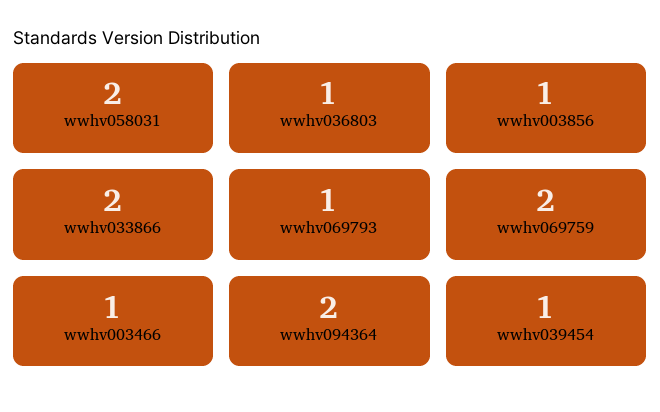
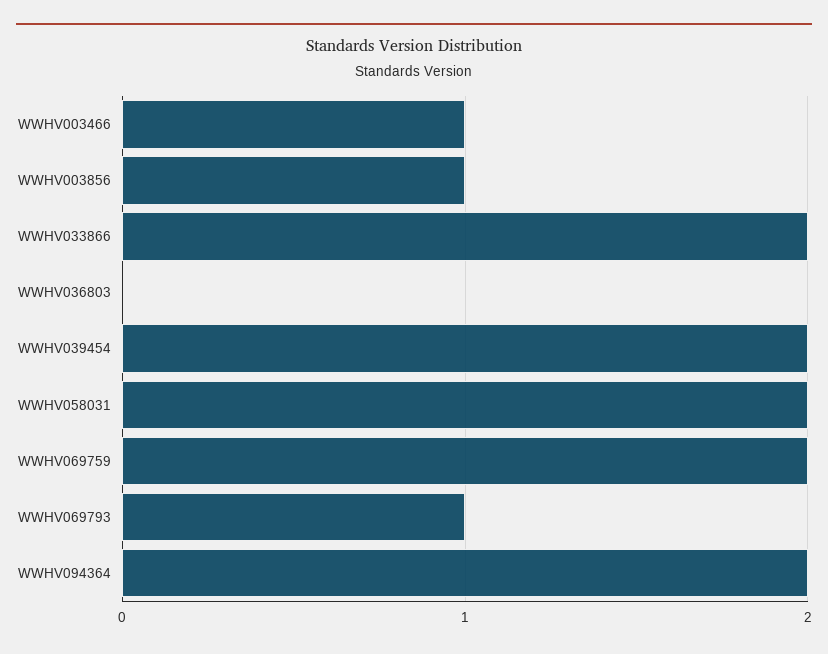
wwhv036803: 1 -> 0
wwhv039454: 1 -> 2

